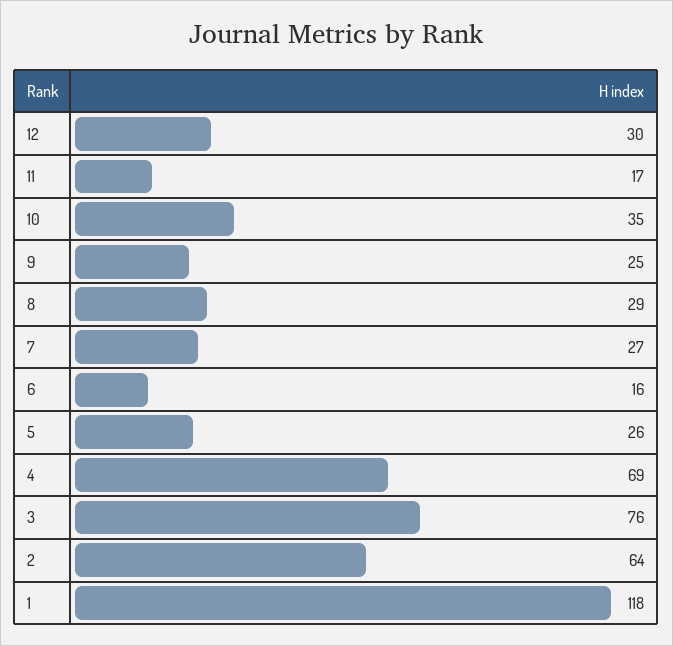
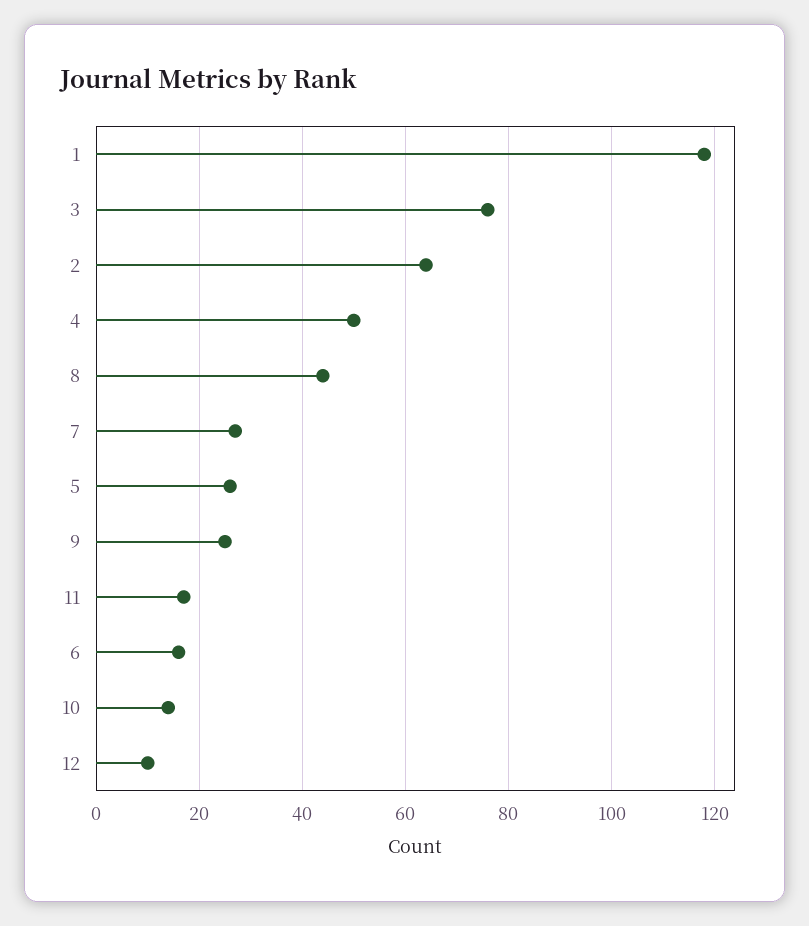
12: 30 -> 10
10: 35 -> 15
8: 29 -> 45
4: 69 -> 50

